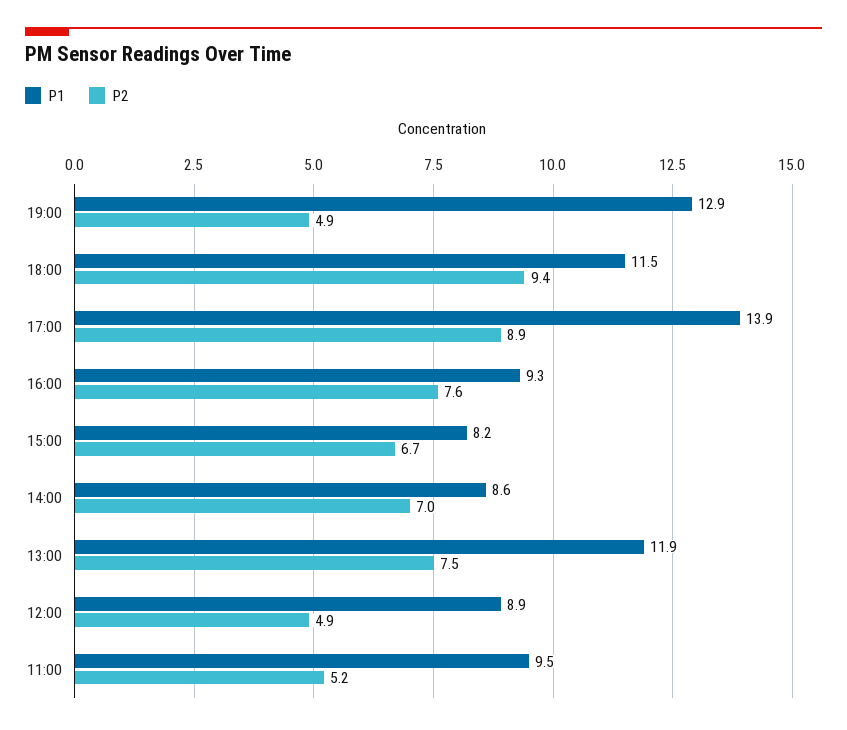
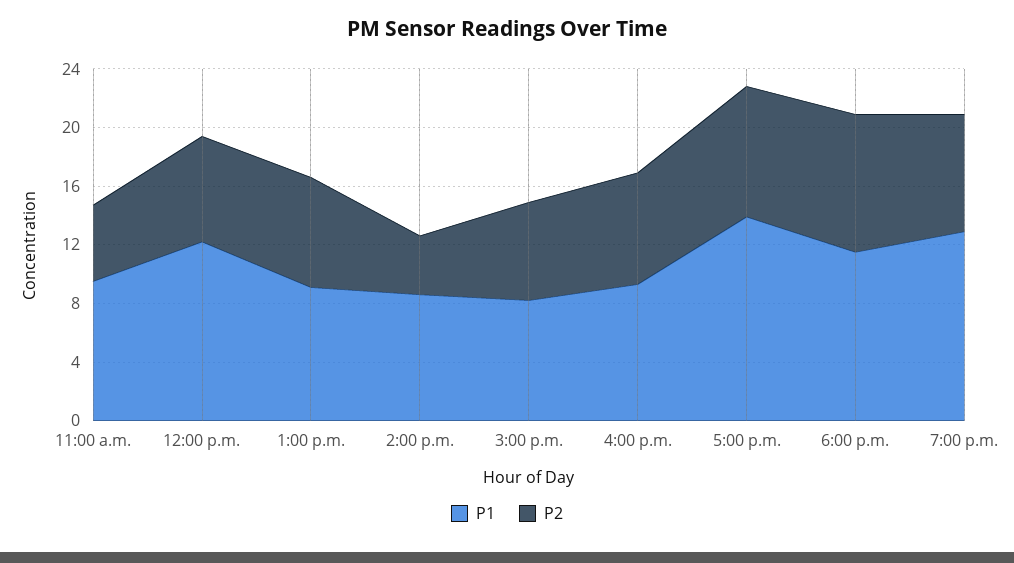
P2, 19:00: 4.9 -> 8
P2, 14:00: 7 -> 4
P1, 13:00: 11.9 -> 9
P1, 12:00: 8.9 -> 12
P2, 12:00: 4.9 -> 7

